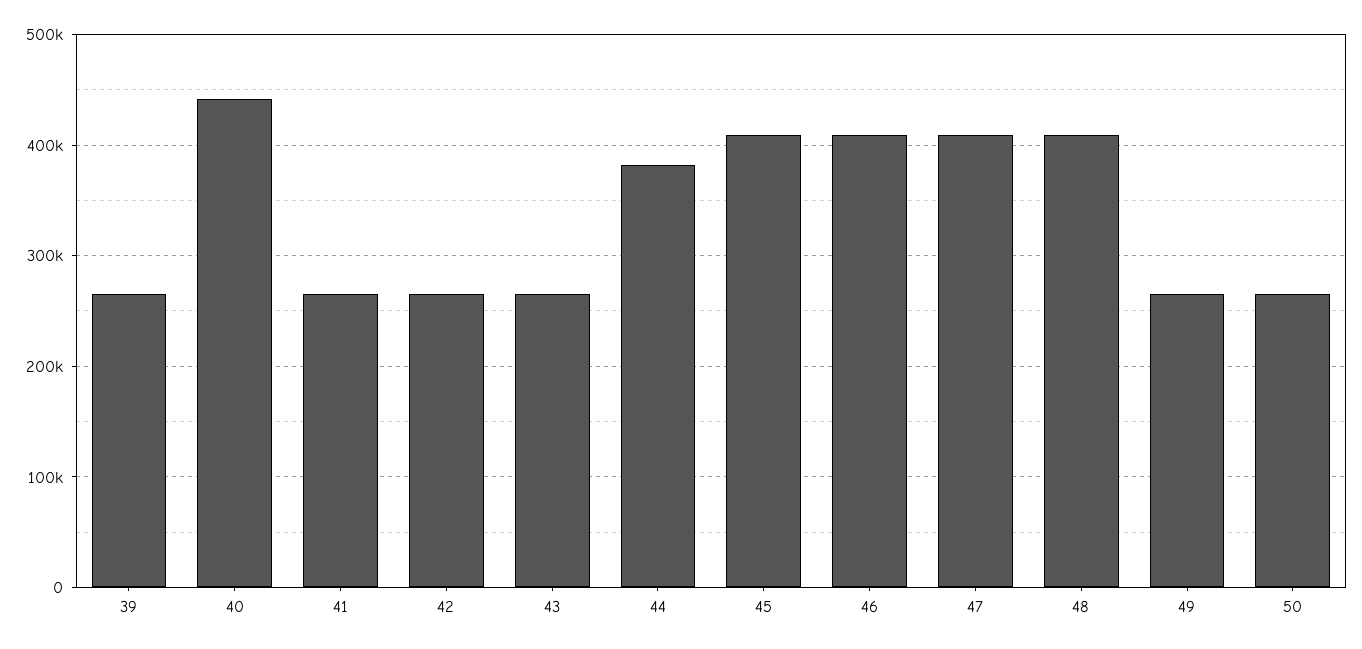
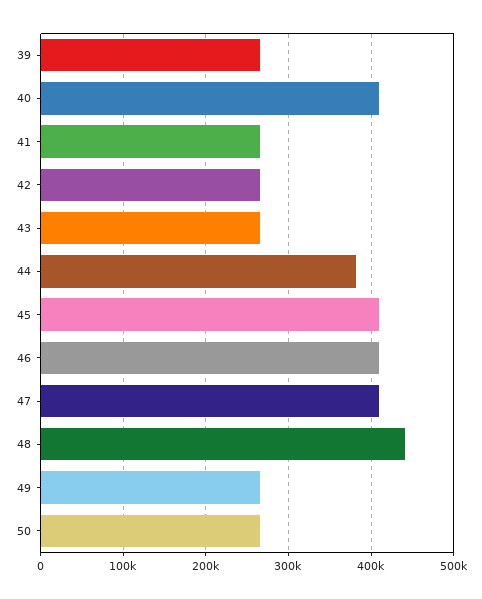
40: 440000 -> 410000
48: 410000 -> 440000

